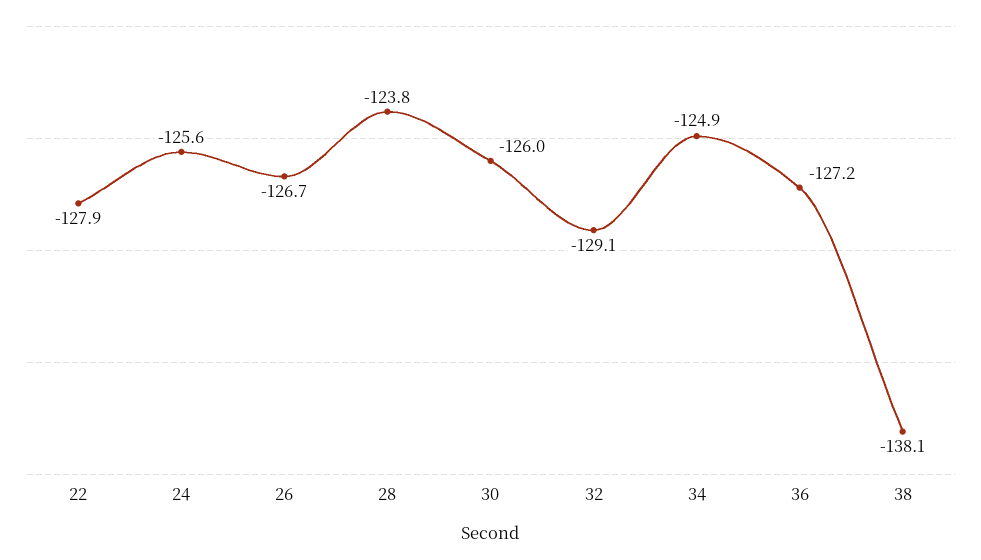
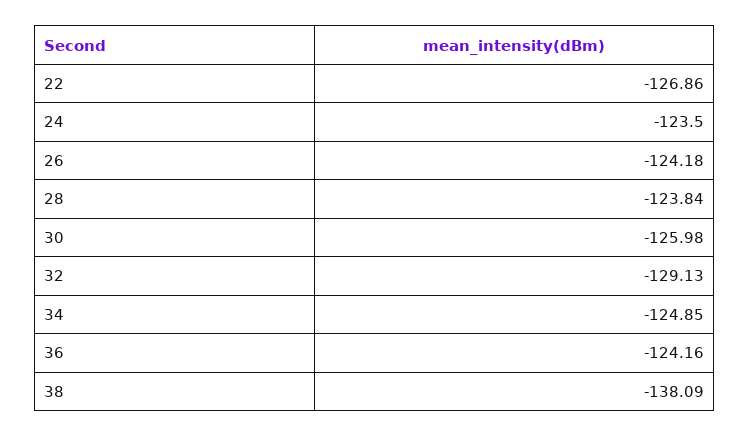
22: -127.9 -> -126.86
24: -125.6 -> -123.5
26: -126.7 -> -124.18
36: -127.2 -> -124.16

